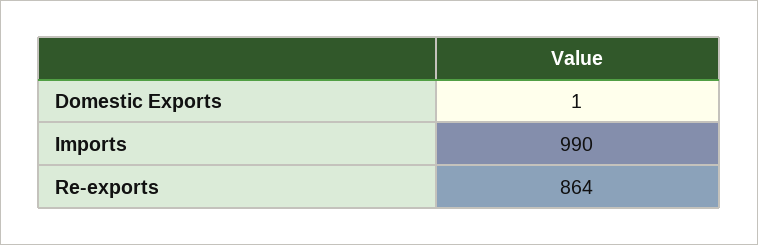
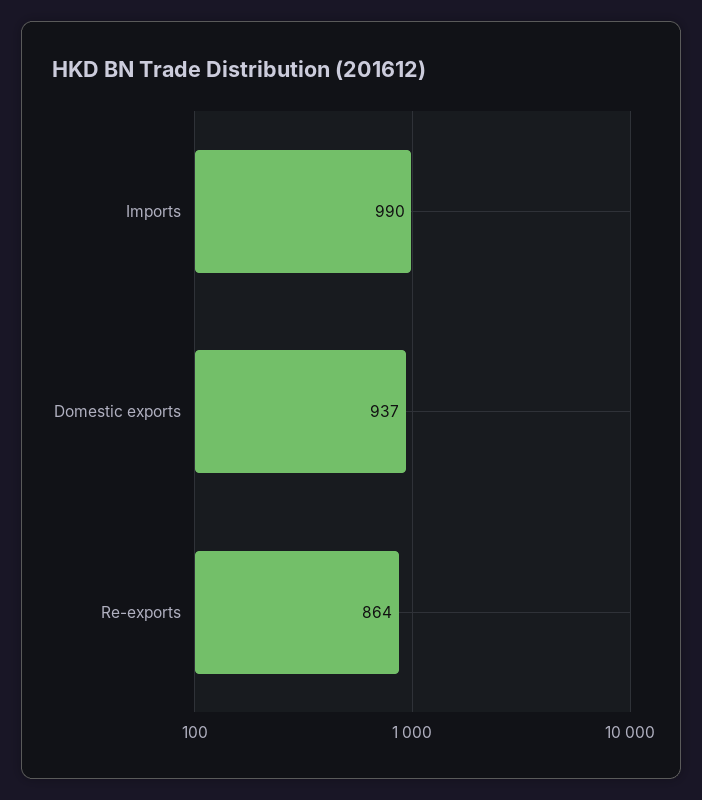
Domestic Exports: 1 -> 937

